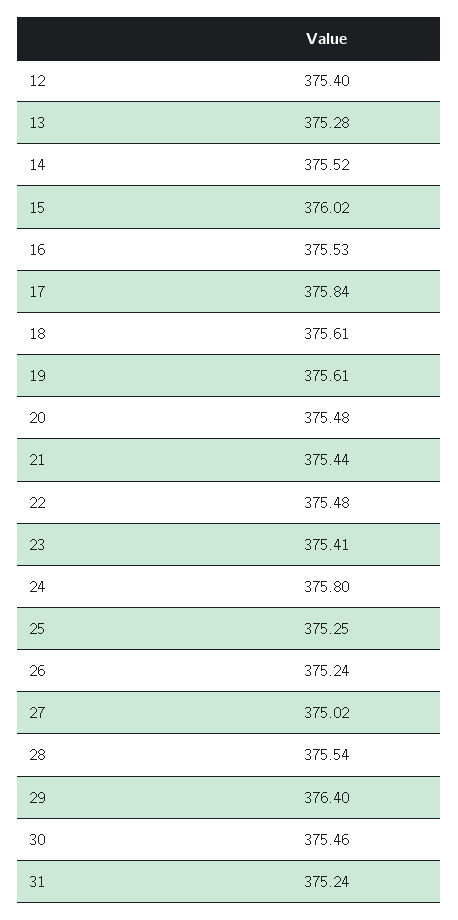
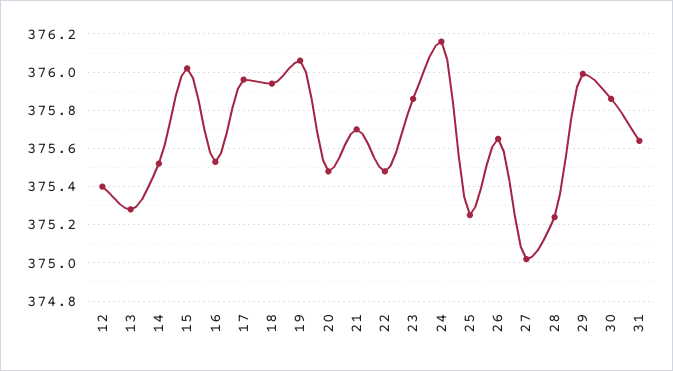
17: 375.84 -> 375.95
18: 375.61 -> 375.95
19: 375.61 -> 376.05
21: 375.44 -> 375.7
23: 375.41 -> 375.85
24: 375.8 -> 376.15
26: 375.24 -> 375.65
28: 375.54 -> 375.25
29: 376.4 -> 376
30: 375.46 -> 375.85
31: 375.24 -> 375.65

